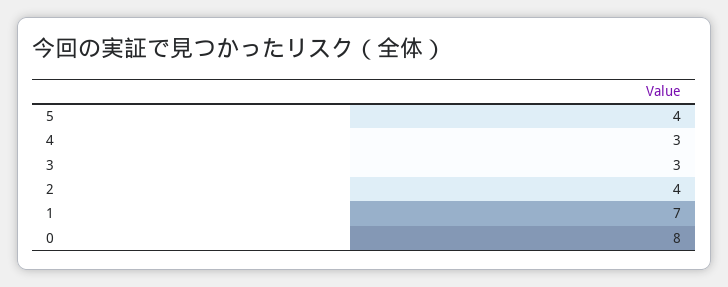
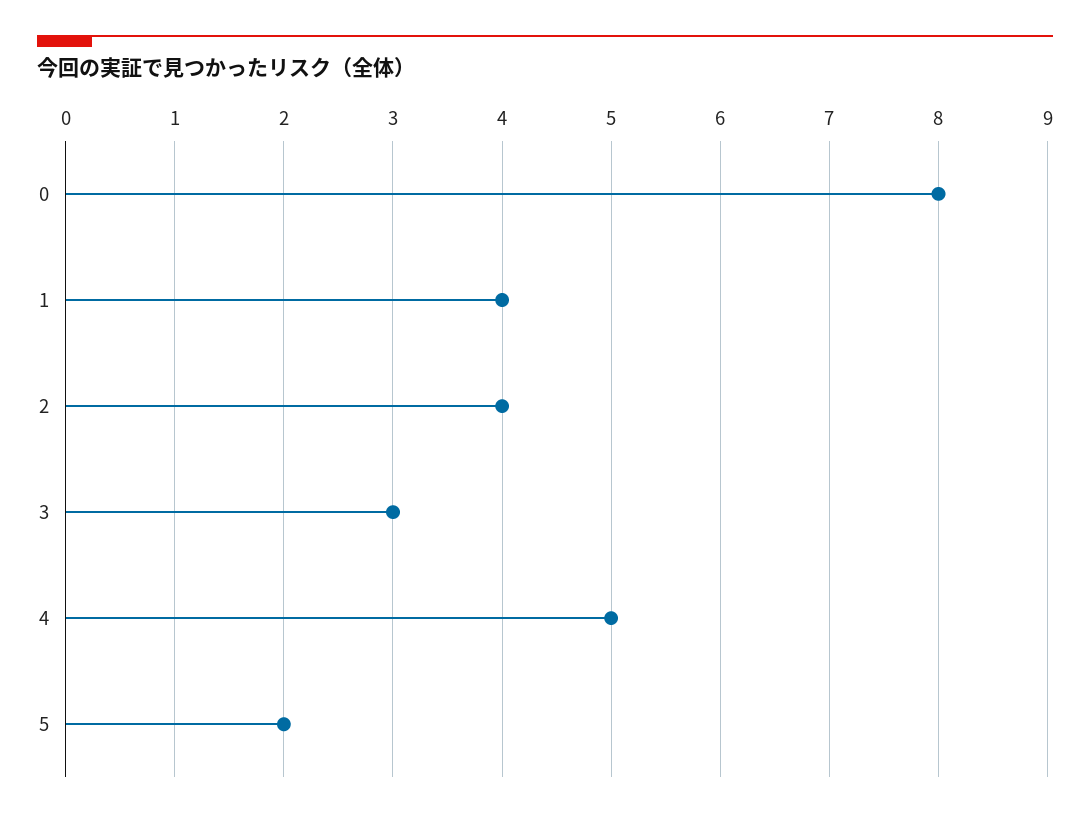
5: 4 -> 2
4: 3 -> 5
1: 7 -> 4

